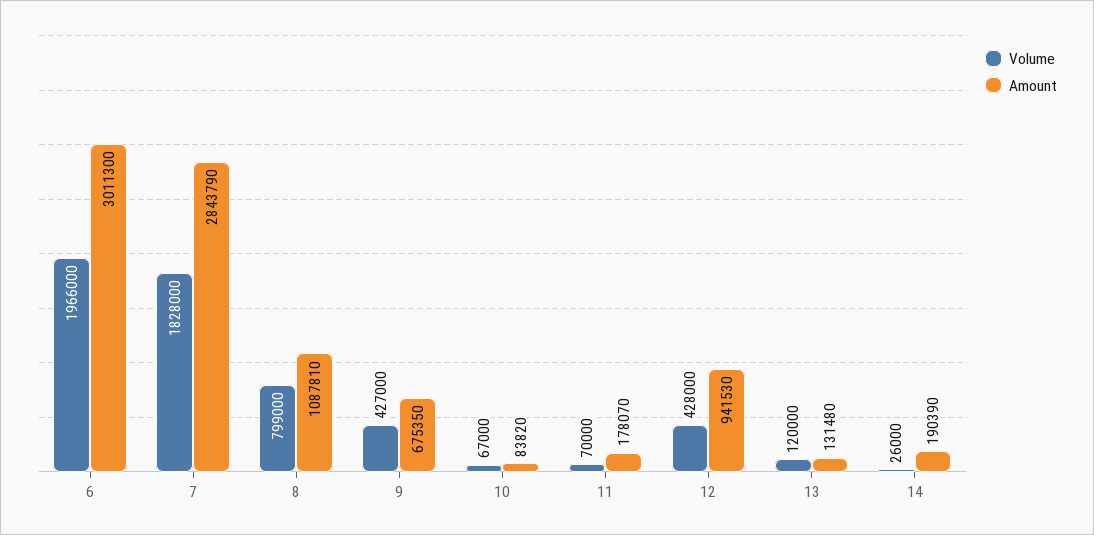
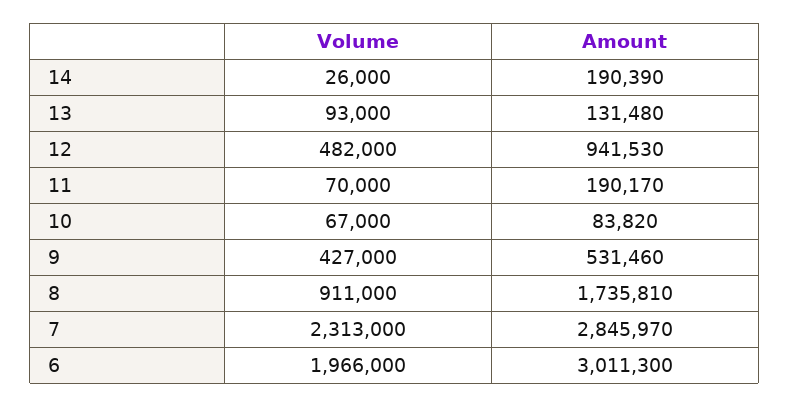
Volume, 7: 1828000 -> 2313000
Amount, 7: 2843790 -> 2845970
Volume, 8: 799000 -> 911000
Amount, 8: 1087810 -> 1735810
Amount, 9: 675350 -> 531460
Amount, 11: 178070 -> 190170
Volume, 12: 428000 -> 482000
Volume, 13: 120000 -> 93000

